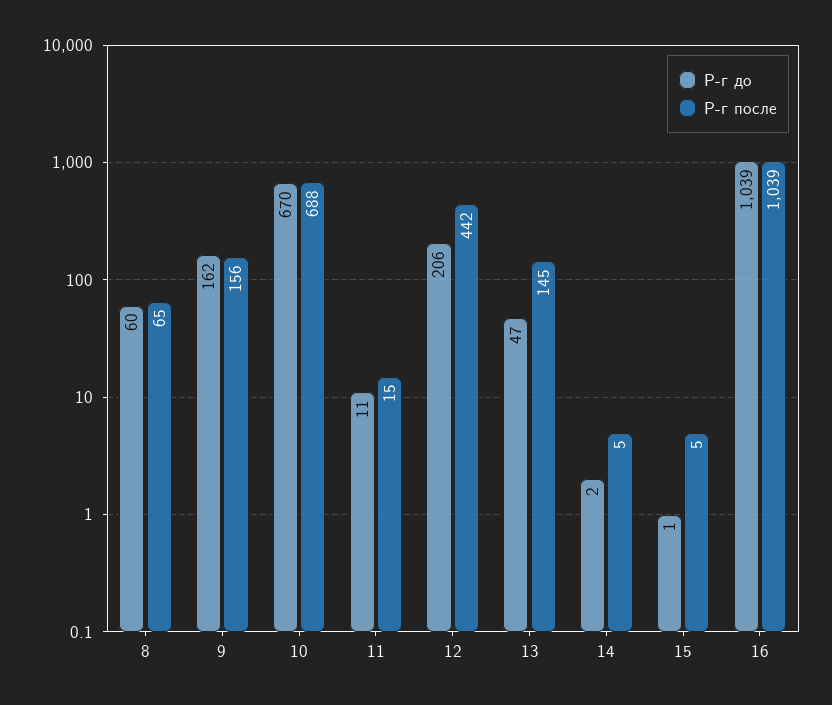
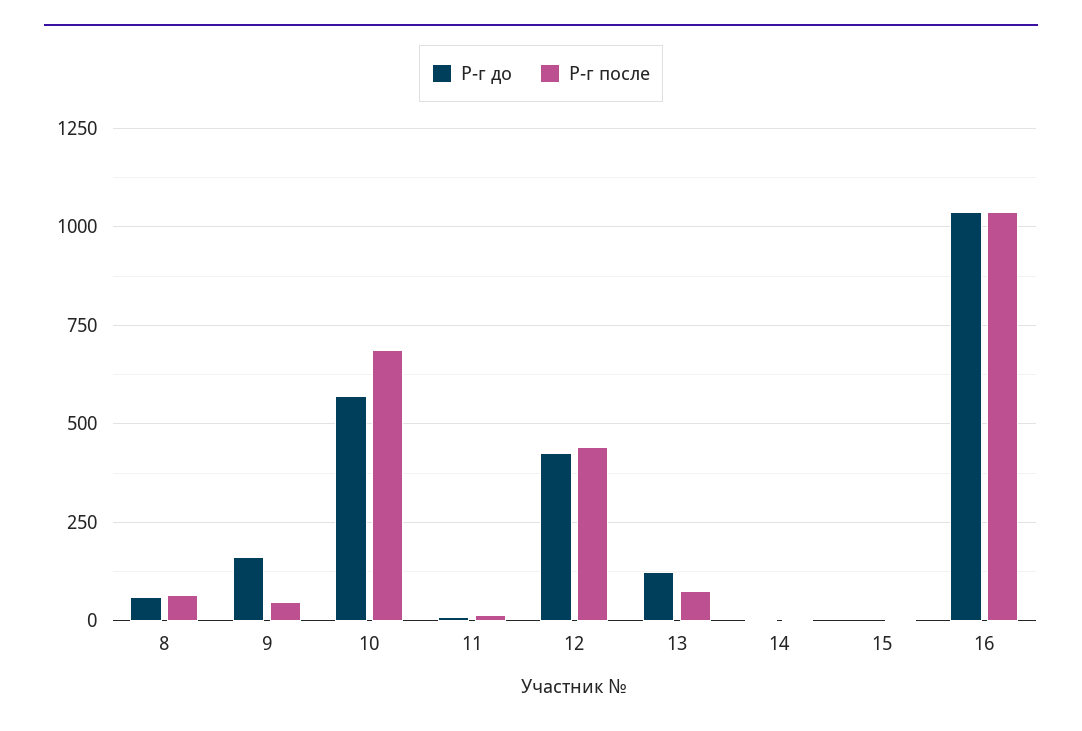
Р-г после, 9: 156 -> 50
Р-г до, 10: 670 -> 575
Р-г до, 12: 206 -> 425
Р-г до, 13: 47 -> 125
Р-г после, 13: 145 -> 75

